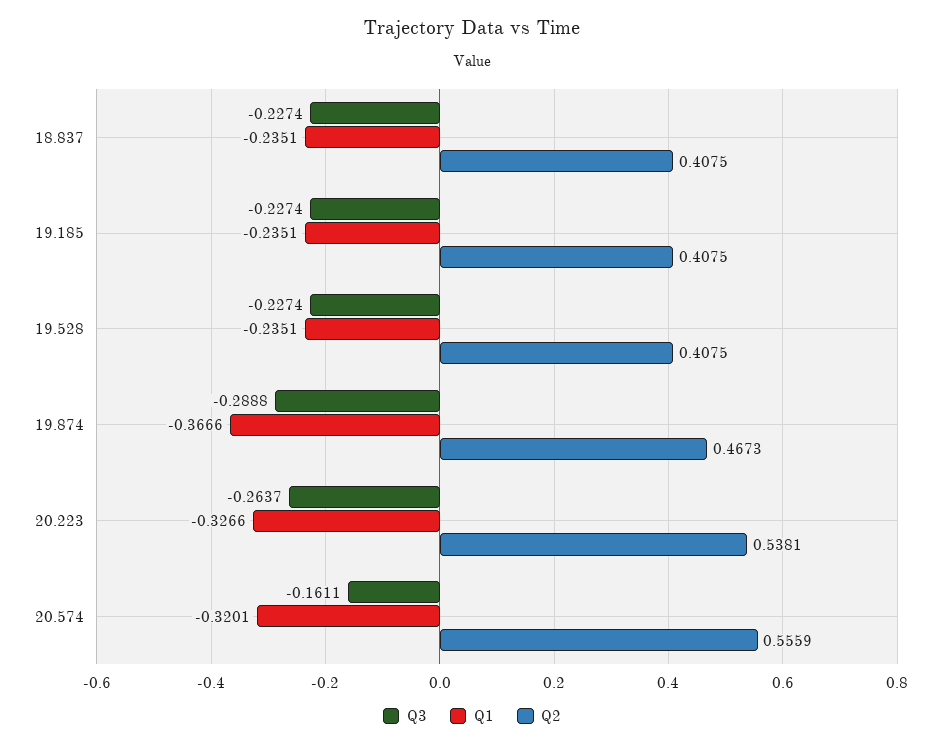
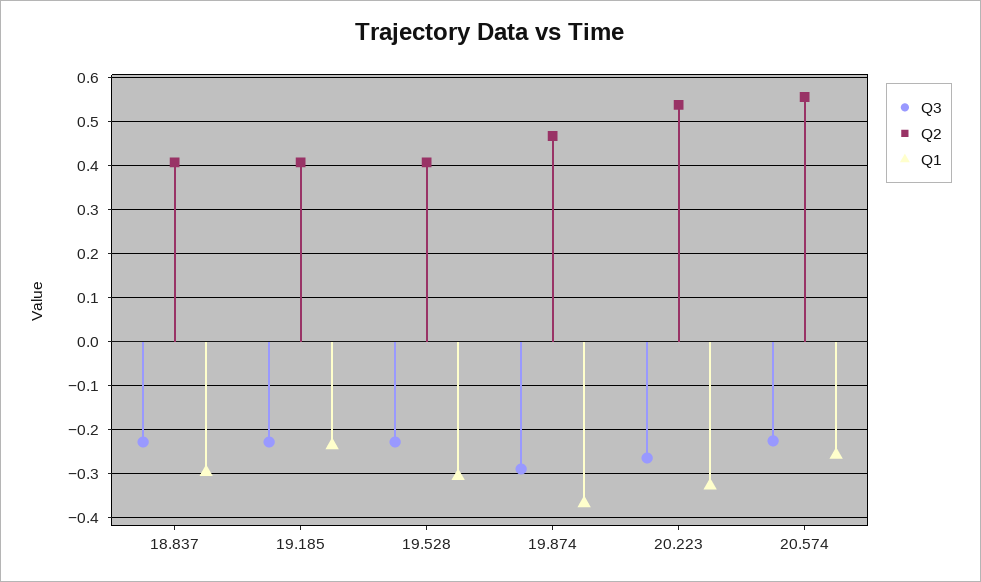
Q1, 18.837: -0.2351 -> -0.3
Q1, 19.528: -0.2351 -> -0.3
Q3, 20.574: -0.1611 -> -0.22
Q1, 20.574: -0.3201 -> -0.26

